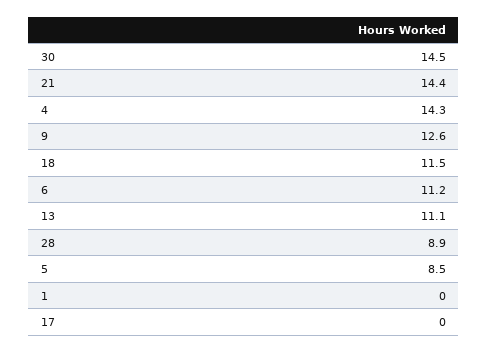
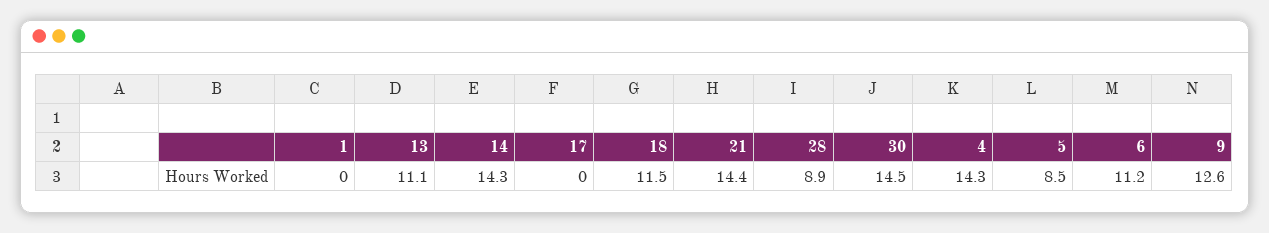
14: none -> 14.3

